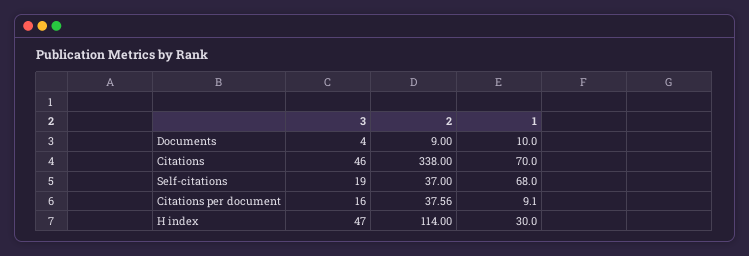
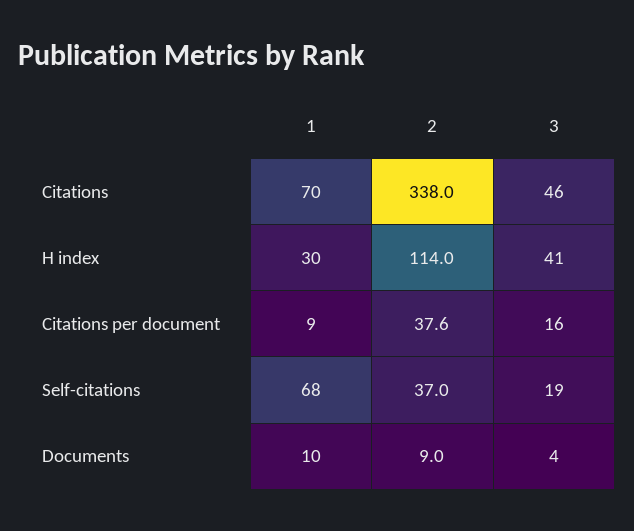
3, H index: 47 -> 41

